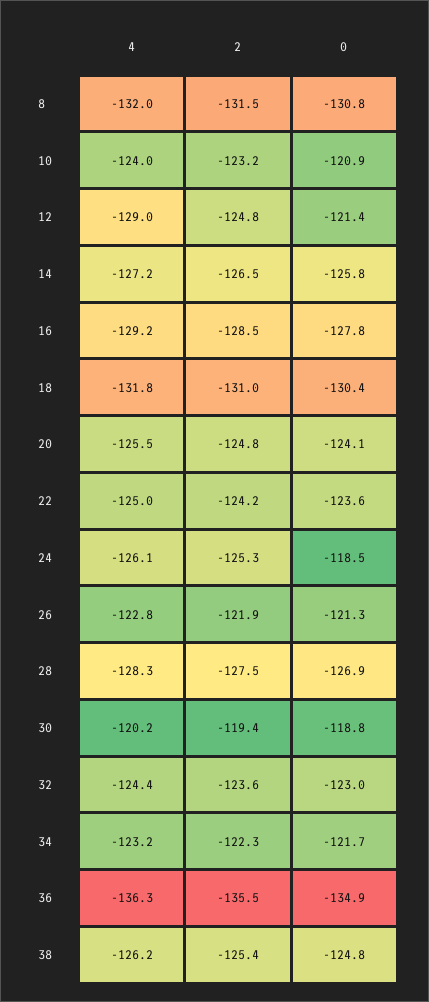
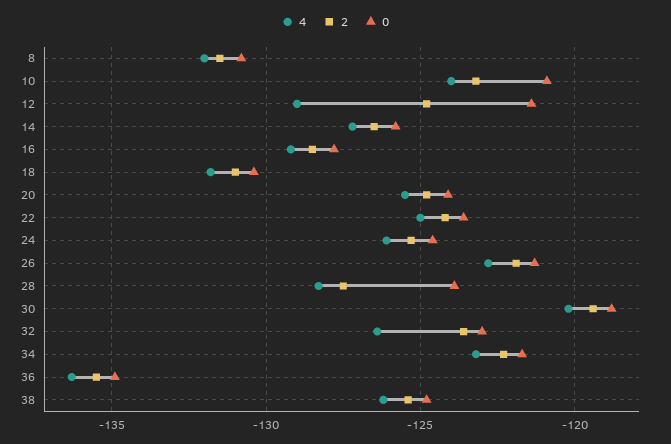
0, 24: -118.5 -> -124.5
0, 28: -126.9 -> -124
4, 32: -124.4 -> -126.5

